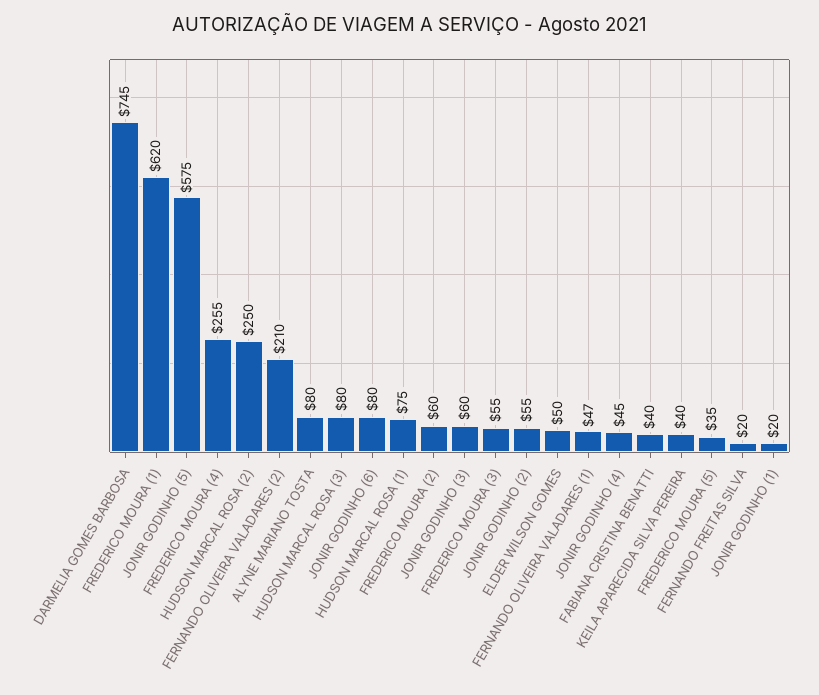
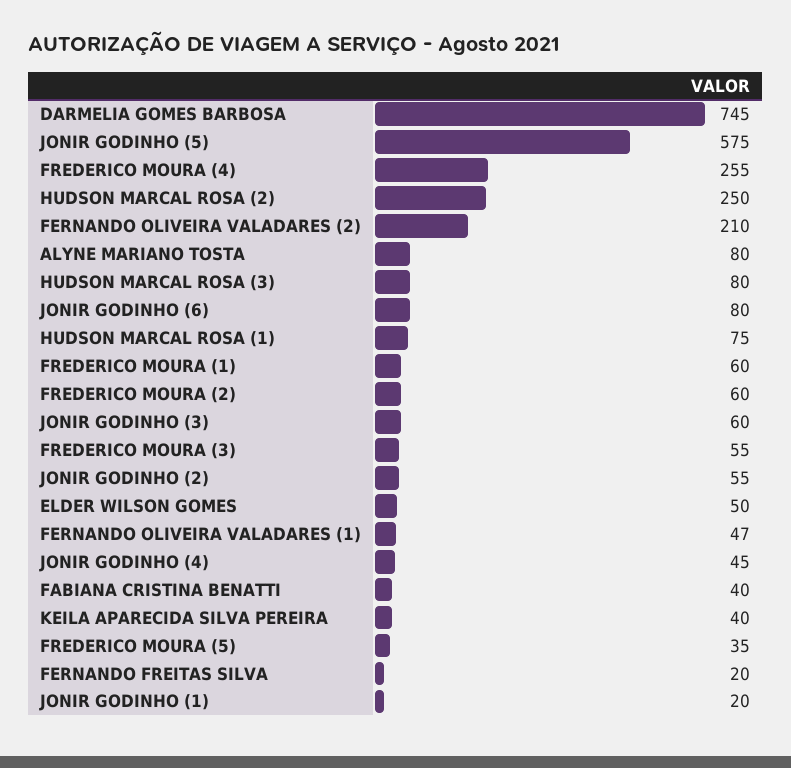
FREDERICO MOURA (1): 620 -> 60

